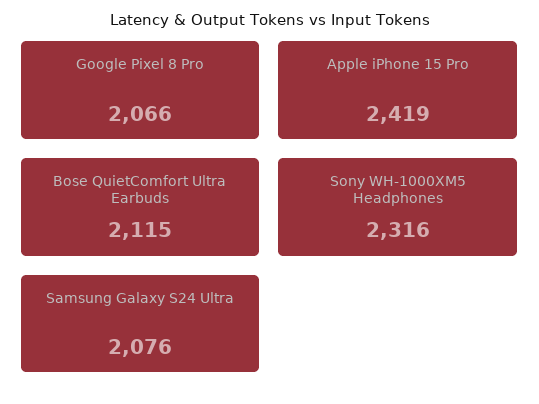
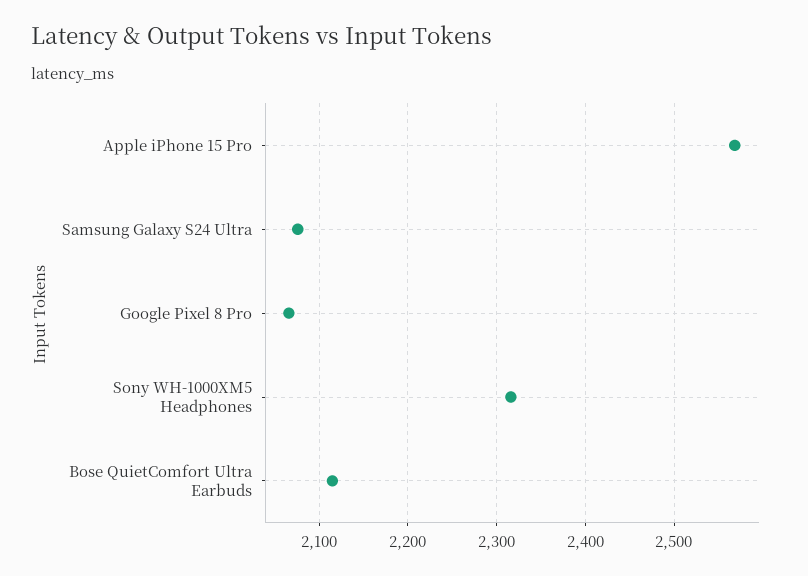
Apple iPhone 15 Pro: 2419 -> 2570

